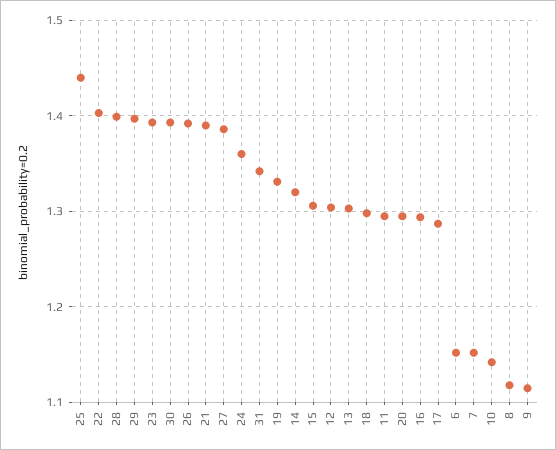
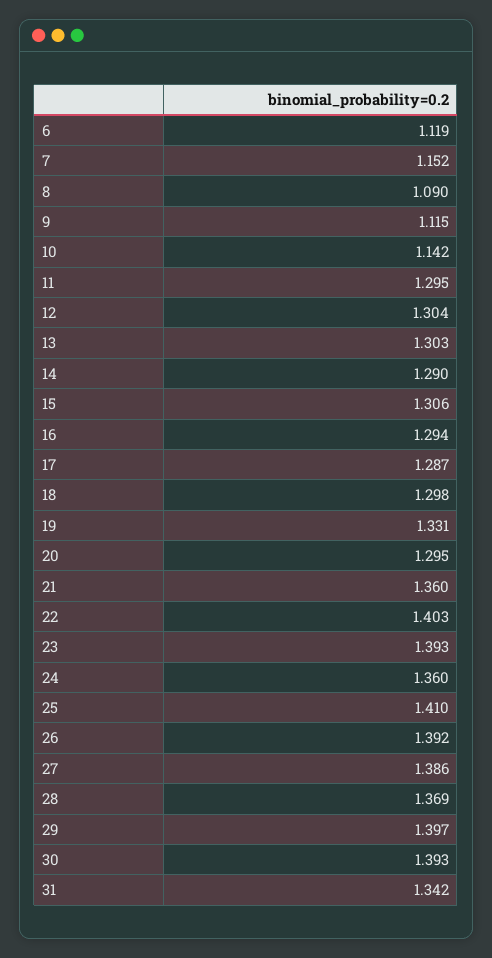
25: 1.44 -> 1.41
28: 1.4 -> 1.369
21: 1.39 -> 1.36
14: 1.32 -> 1.29
6: 1.15 -> 1.119
8: 1.12 -> 1.09

